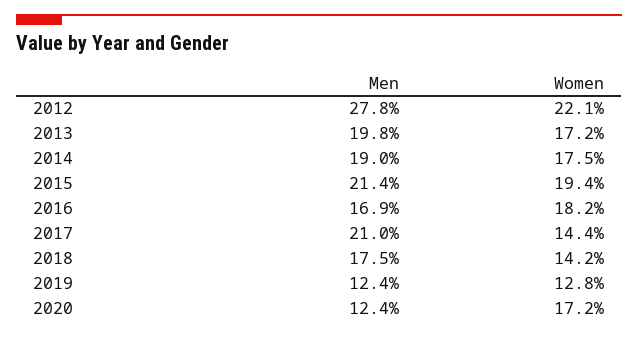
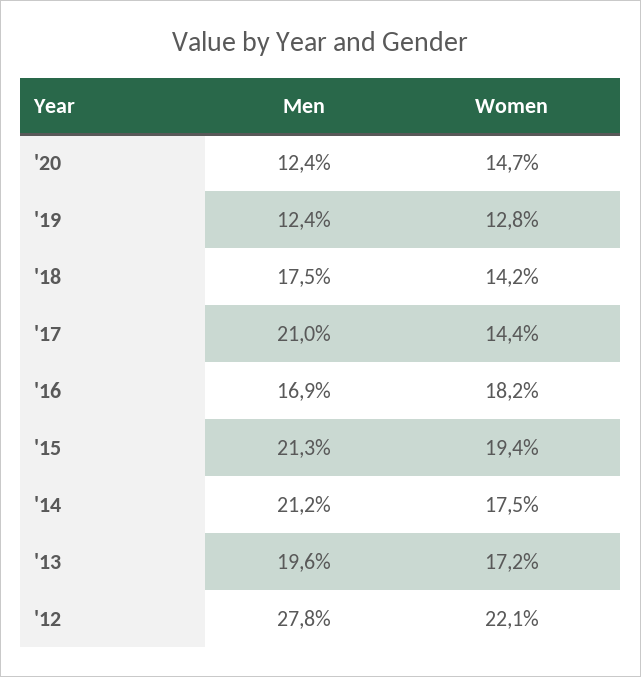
Men, 2013: 19.8 -> 19.6
Men, 2014: 19 -> 21.2
Men, 2015: 21.4 -> 21.3
Women, 2020: 17.2 -> 14.7

